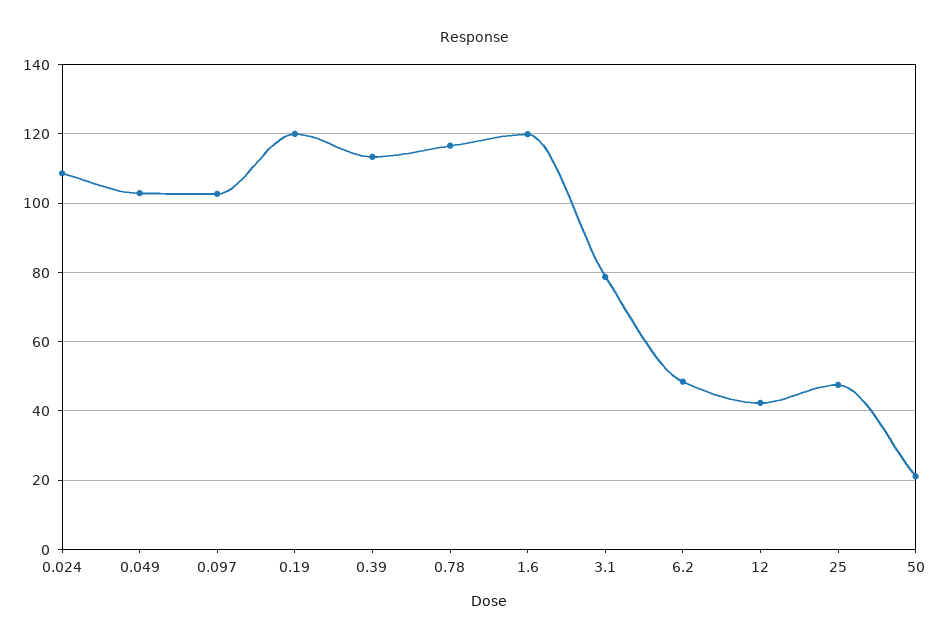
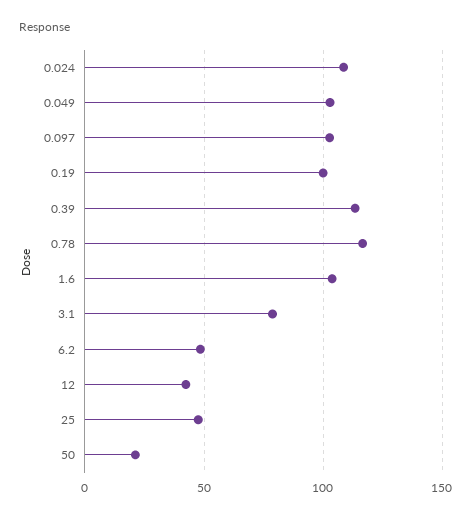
0.19: 120 -> 100
1.6: 120 -> 105

